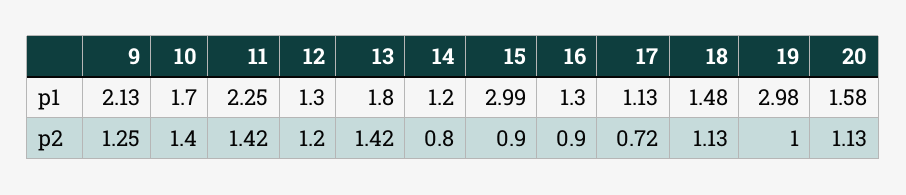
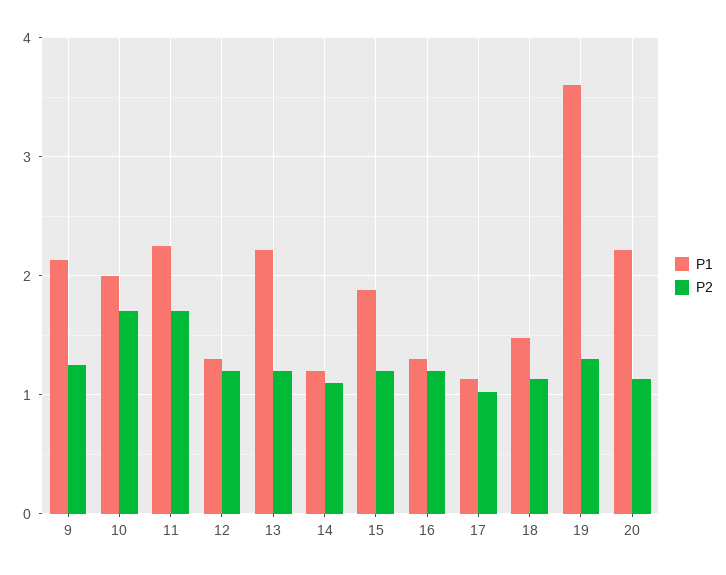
p1, 10: 1.7 -> 2
p1, 13: 1.8 -> 2.2
p1, 15: 2.99 -> 1.9
p1, 19: 2.98 -> 3.6
p1, 20: 1.58 -> 2.2
p2, 10: 1.4 -> 1.7
p2, 11: 1.42 -> 1.7
p2, 13: 1.42 -> 1.2
p2, 14: 0.8 -> 1.1
p2, 15: 0.9 -> 1.2
p2, 16: 0.9 -> 1.2
p2, 17: 0.72 -> 1
p2, 19: 1 -> 1.3

